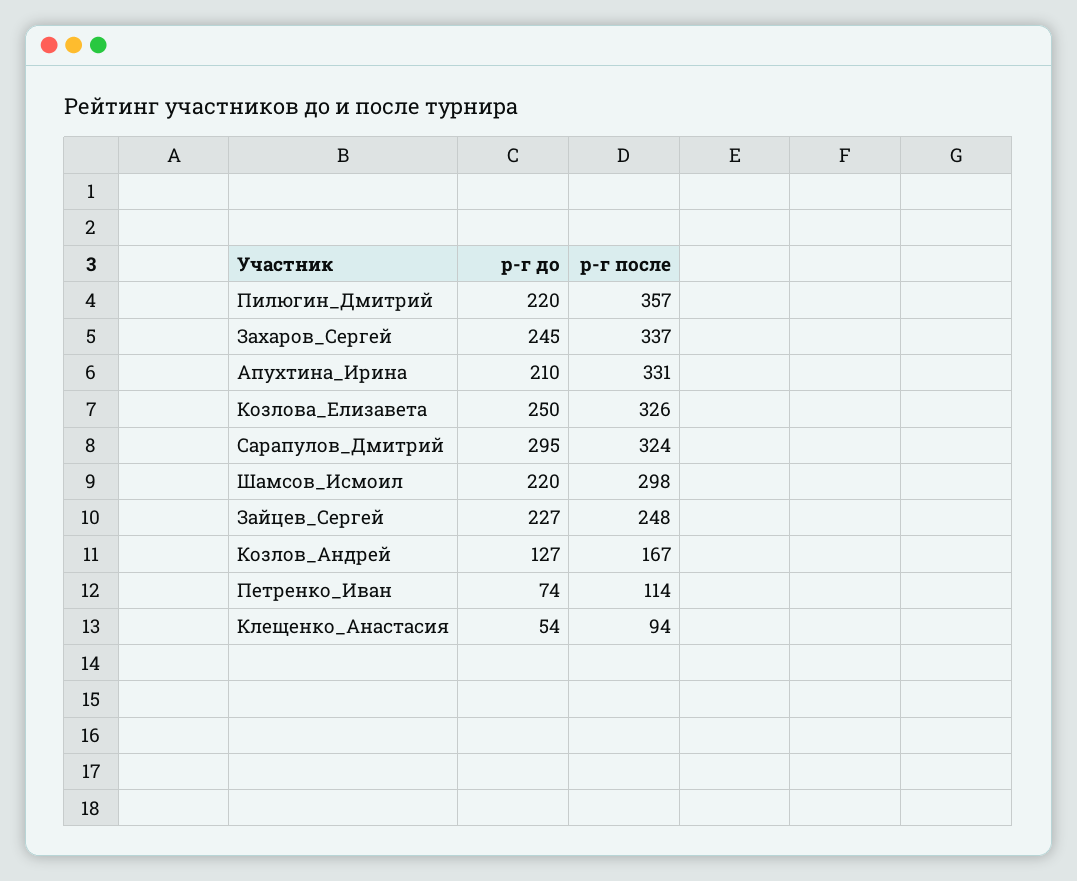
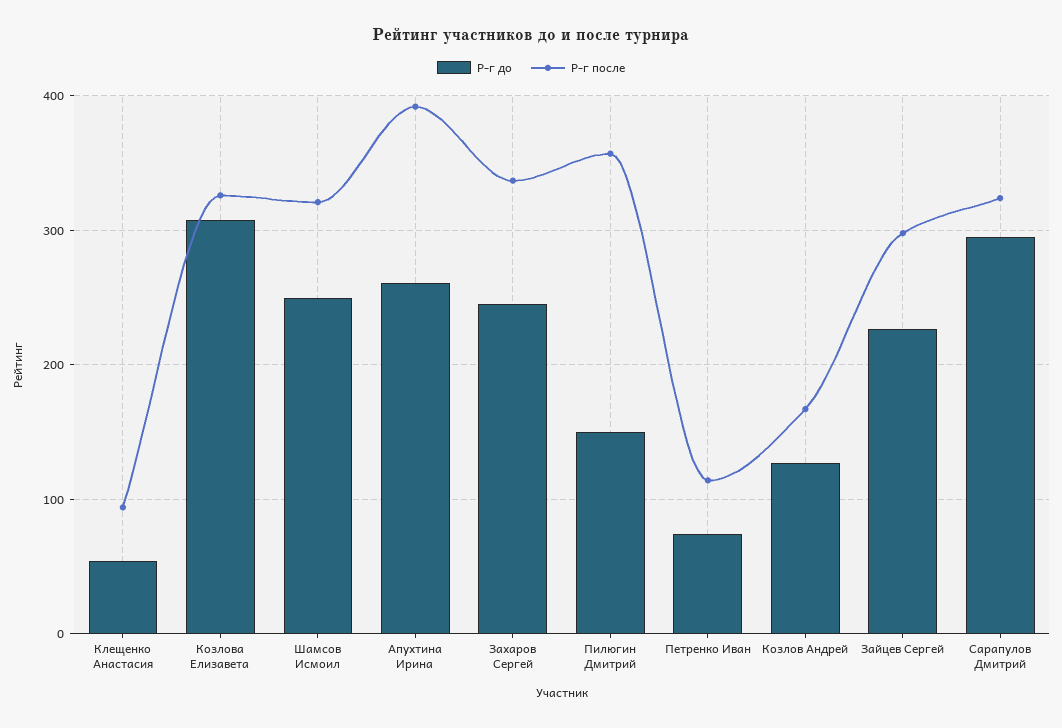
р-г до, Пилюгин_Дмитрий: 220 -> 150
р-г до, Апухтина_Ирина: 210 -> 260
р-г после, Апухтина_Ирина: 331 -> 390
р-г до, Козлова_Елизавета: 250 -> 310
р-г до, Шамсов_Исмоил: 220 -> 250
р-г после, Шамсов_Исмоил: 298 -> 320
р-г после, Зайцев_Сергей: 248 -> 300

